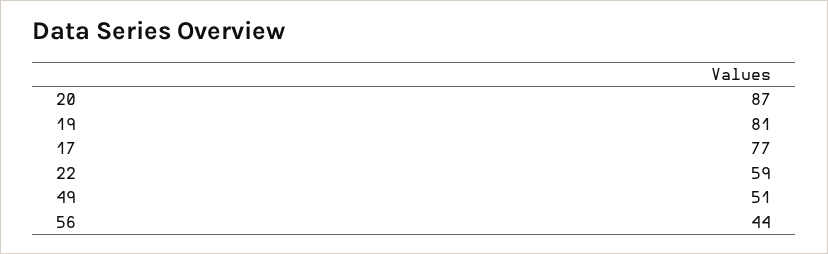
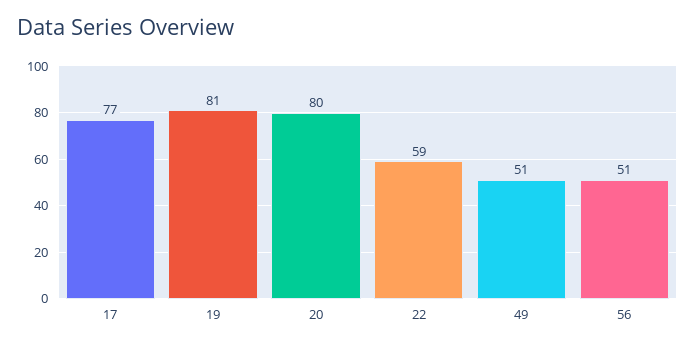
20: 87 -> 80
56: 44 -> 51

